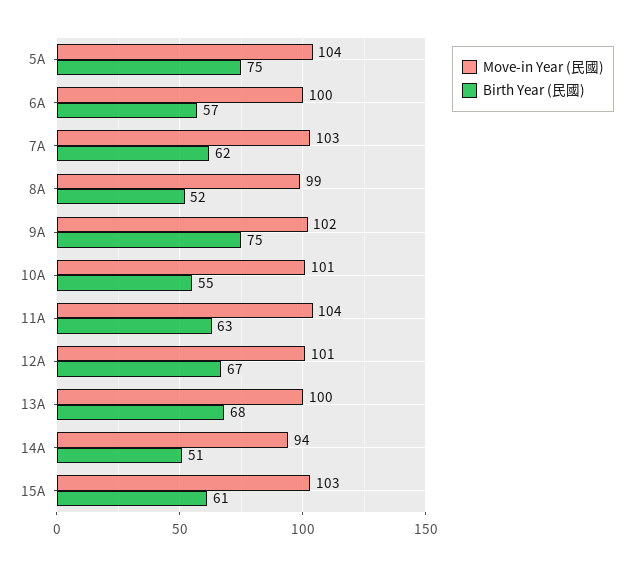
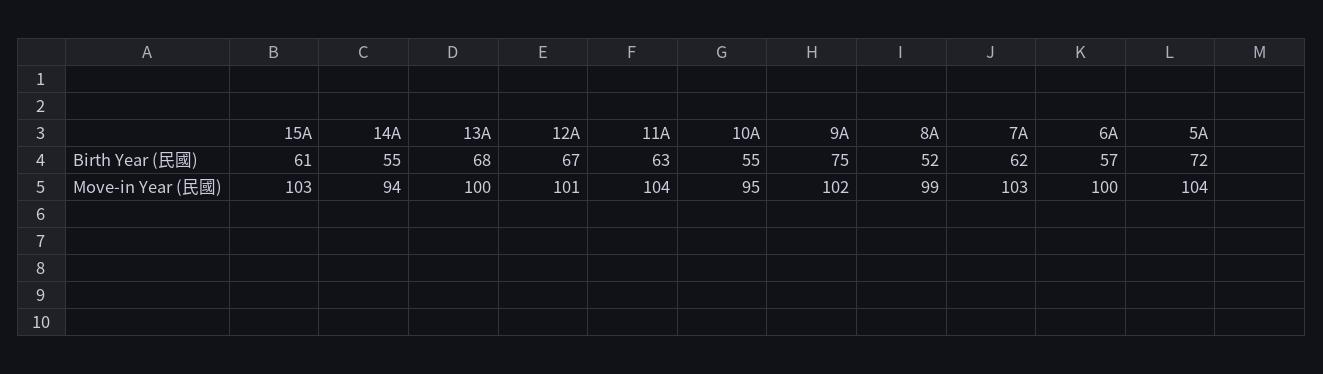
Birth Year (民國), 5A: 75 -> 72
Move-in Year (民國), 10A: 101 -> 95
Birth Year (民國), 14A: 51 -> 55

